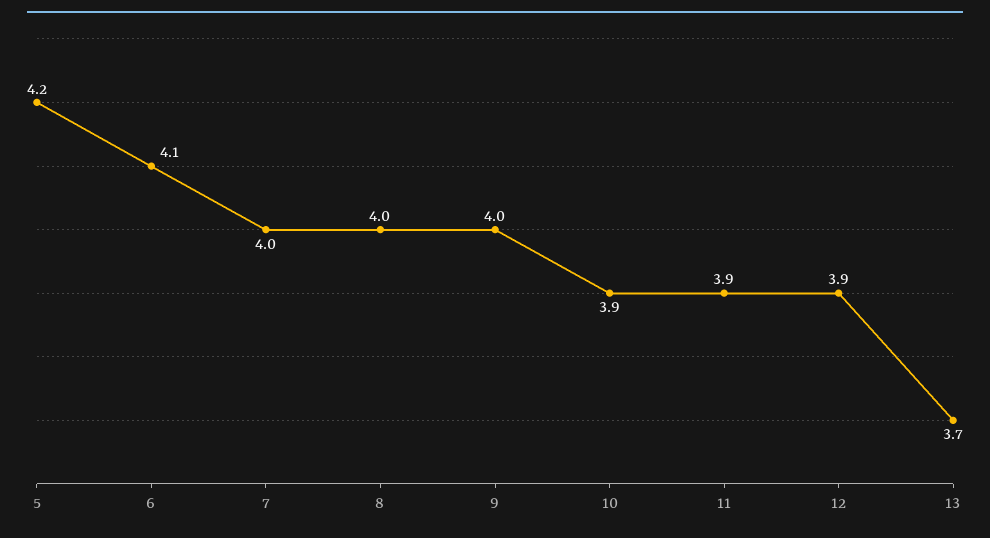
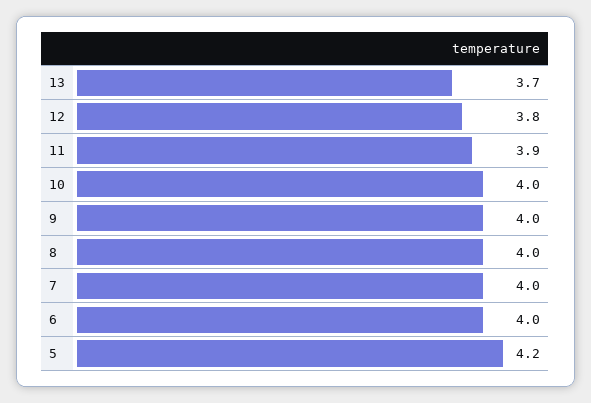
6: 4.1 -> 4
10: 3.9 -> 4
12: 3.9 -> 3.8

